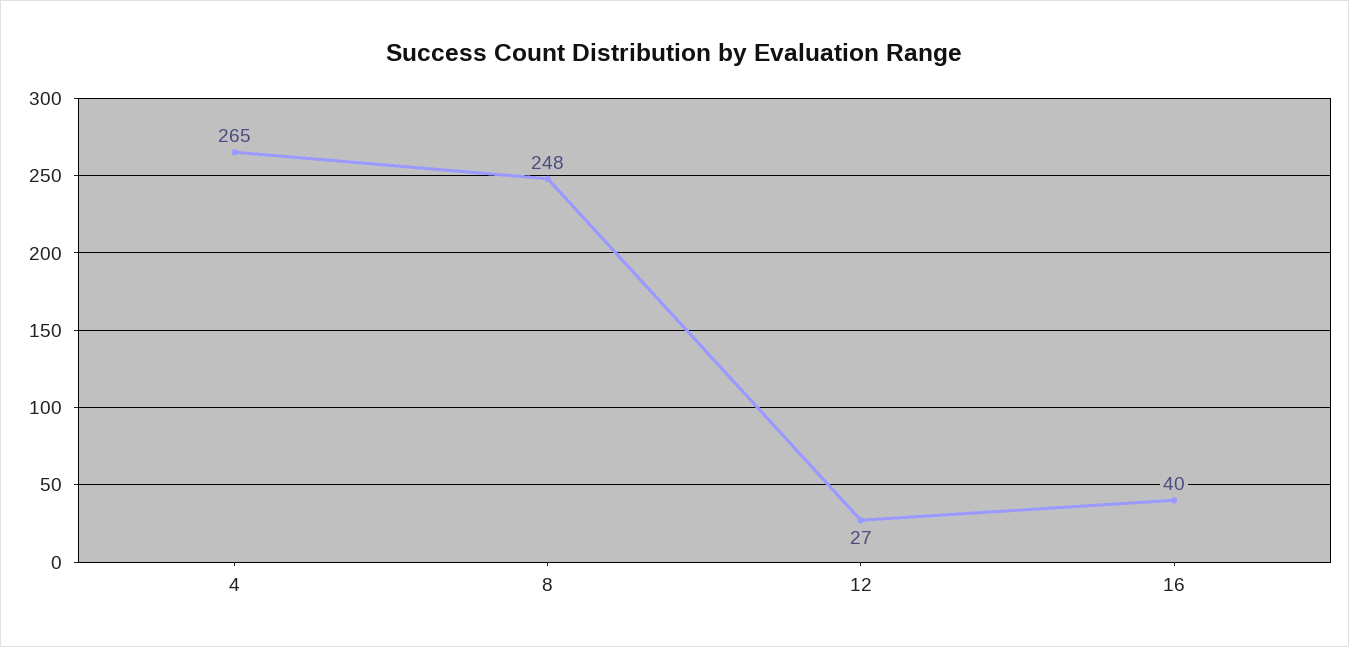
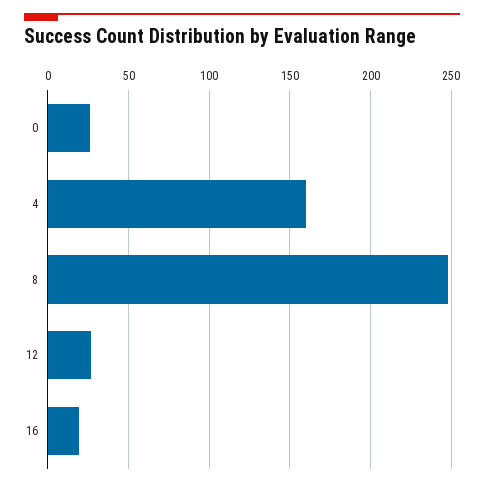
4: 265 -> 160
16: 40 -> 20
0: none -> 25

